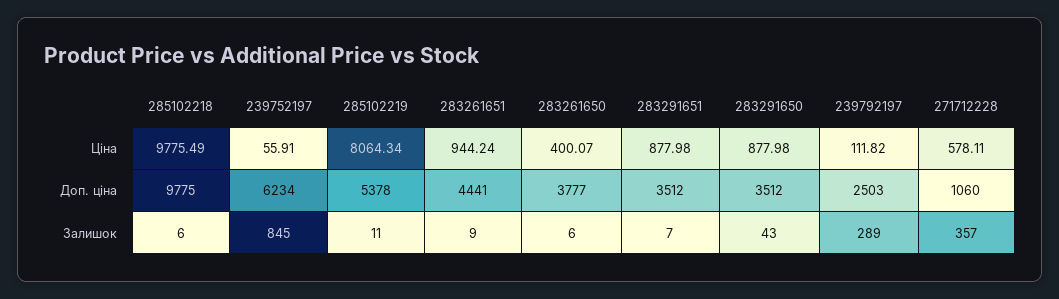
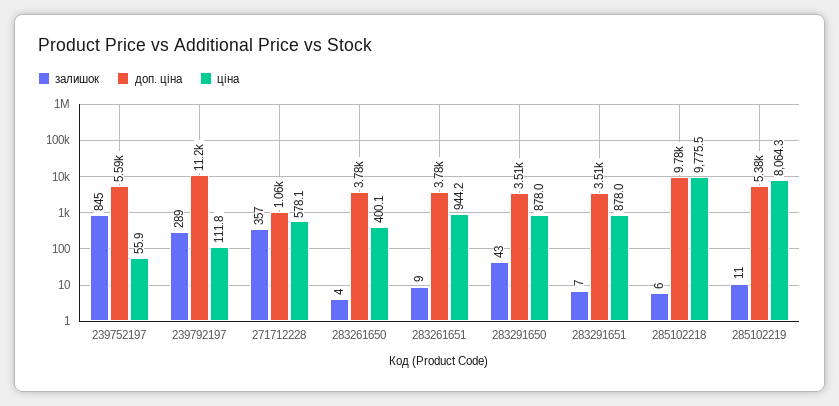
Доп. ціна, 239752197: 6234 -> 5590
Доп. ціна, 283261651: 4441 -> 3780
Доп. ціна, 239792197: 2503 -> 11200
Залишок, 283261650: 6 -> 4

